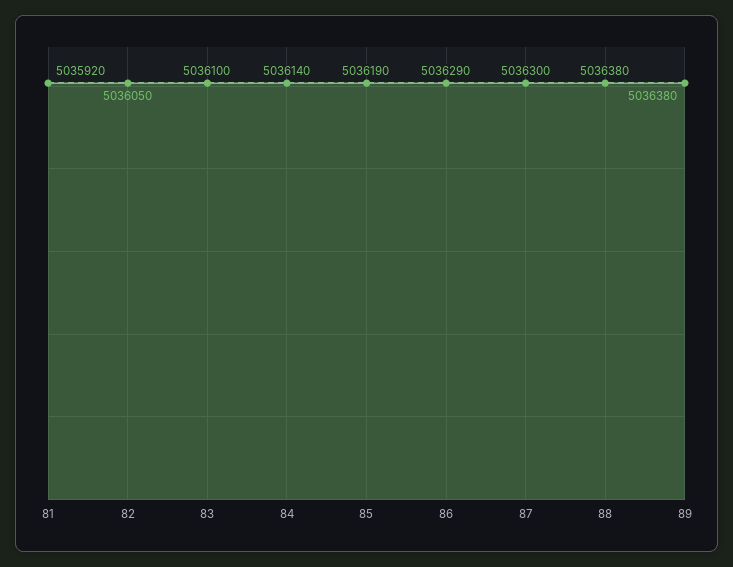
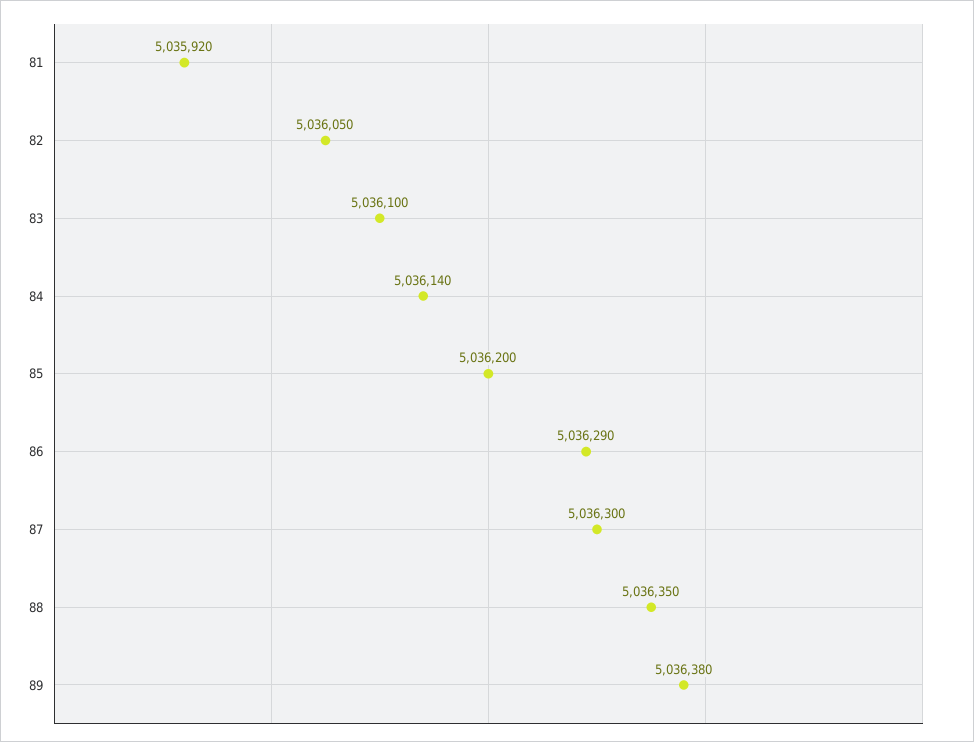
85: 5036190 -> 5036200
88: 5036380 -> 5036350

